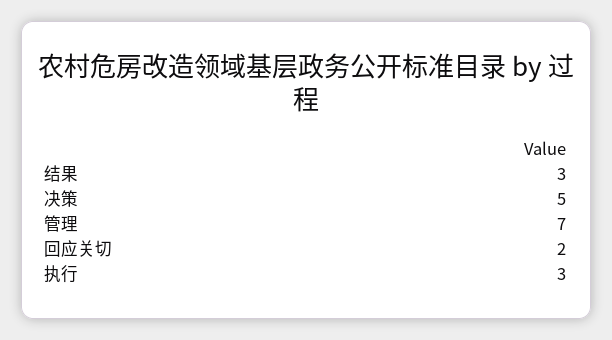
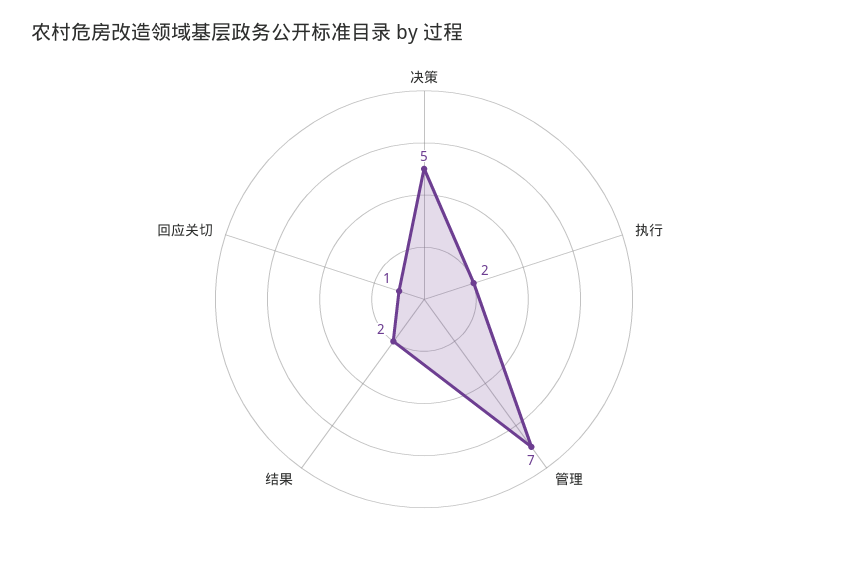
结果: 3 -> 2
回应关切: 2 -> 1
执行: 3 -> 2

